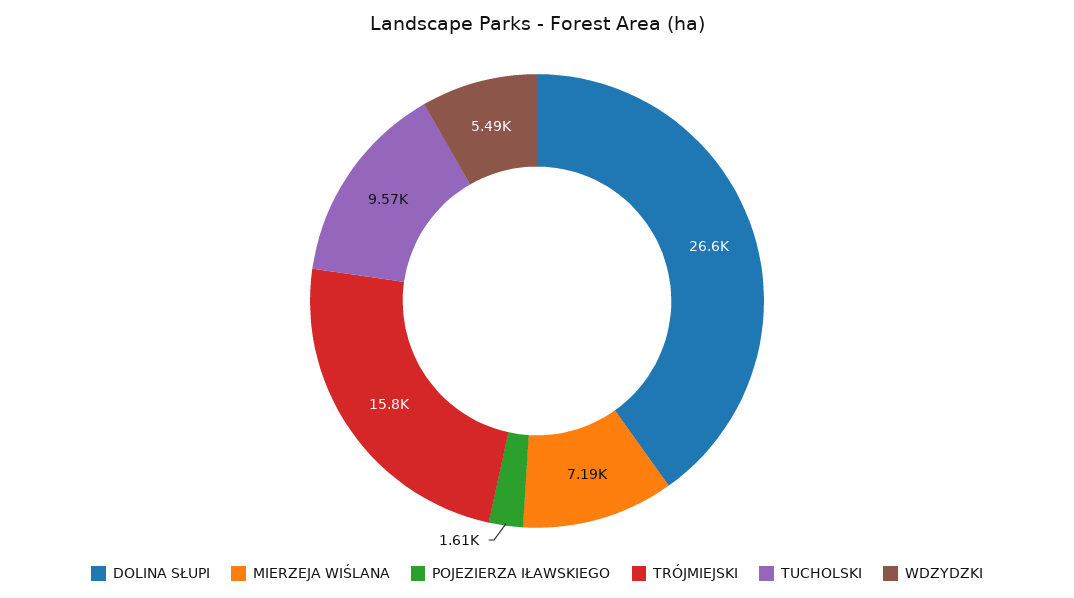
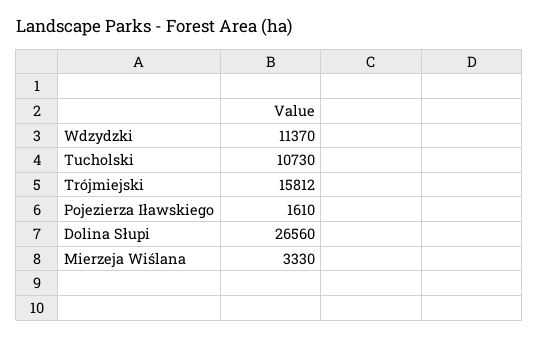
MIERZEJA WIŚLANA: 7190 -> 3330
TUCHOLSKI: 9570 -> 10730
WDZYDZKI: 5490 -> 11370

